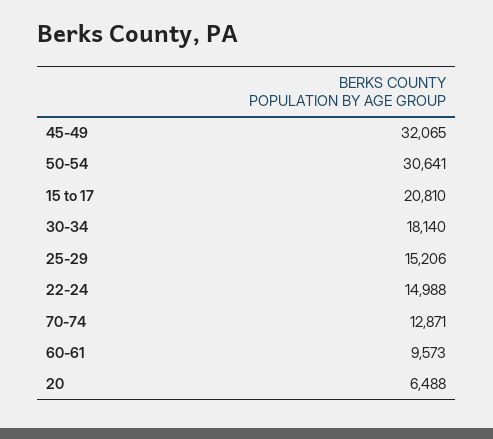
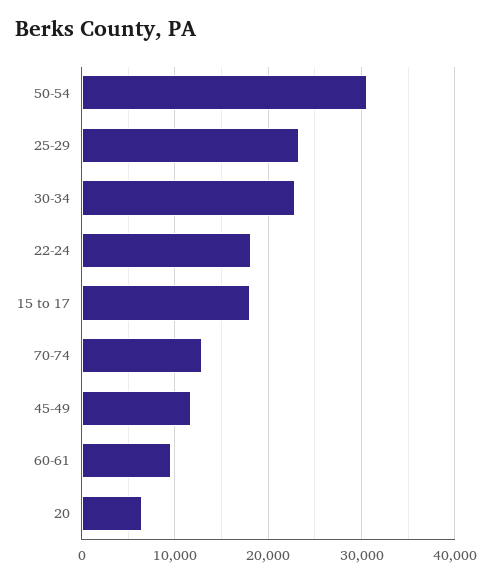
45-49: 32065 -> 12000
15 to 17: 20810 -> 18000
30-34: 18140 -> 23000
25-29: 15206 -> 23000
22-24: 14988 -> 18000

